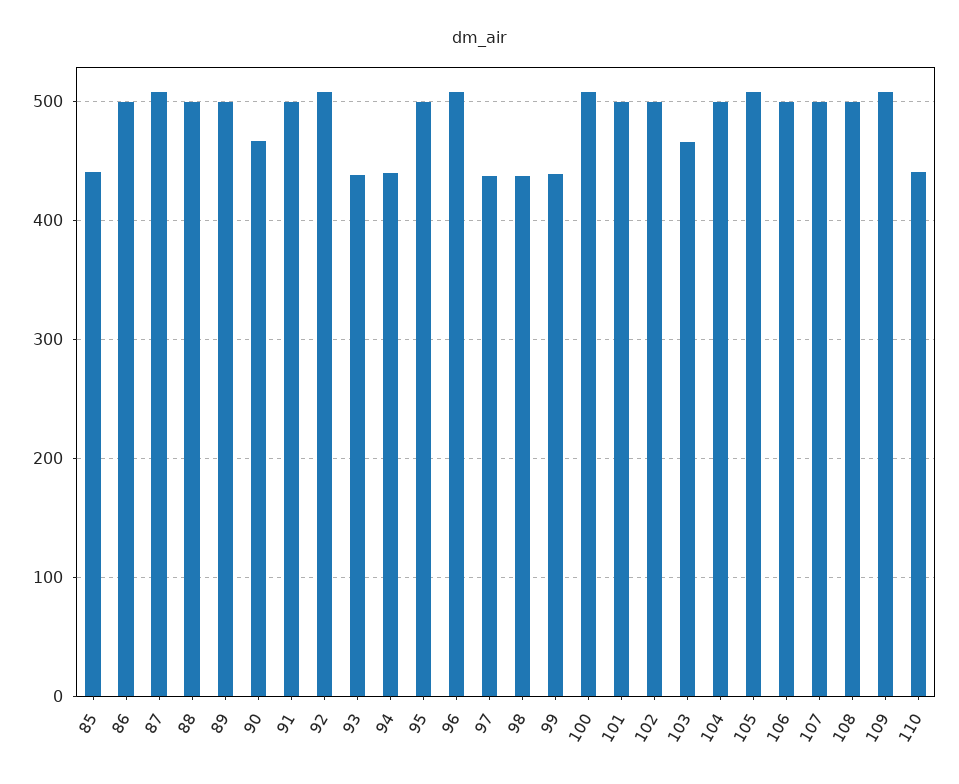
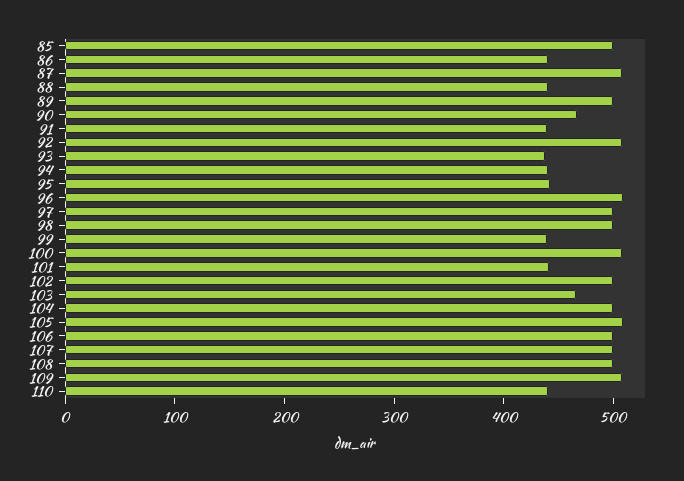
85: 440 -> 500
86: 500 -> 440
88: 500 -> 440
91: 500 -> 440
95: 500 -> 440
97: 440 -> 500
98: 440 -> 500
101: 500 -> 440

